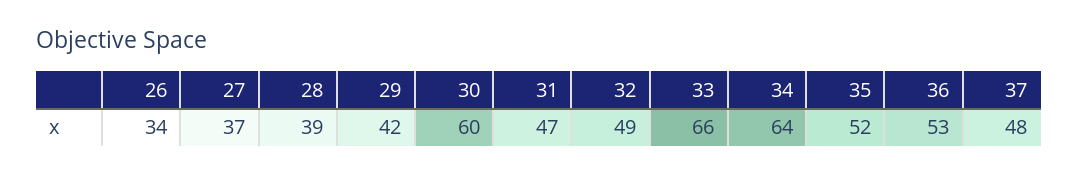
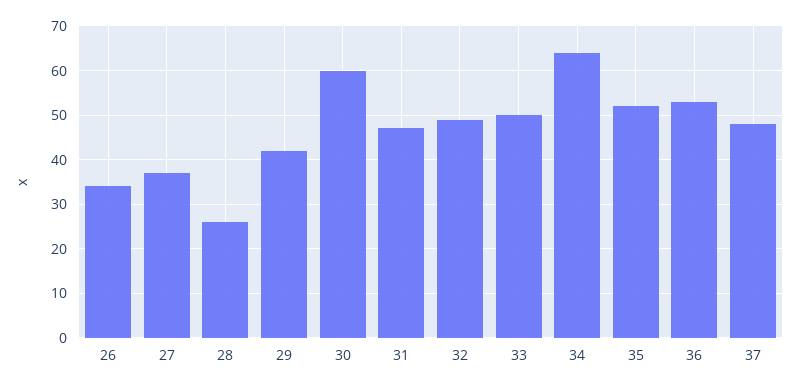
28: 39 -> 25
33: 66 -> 50

